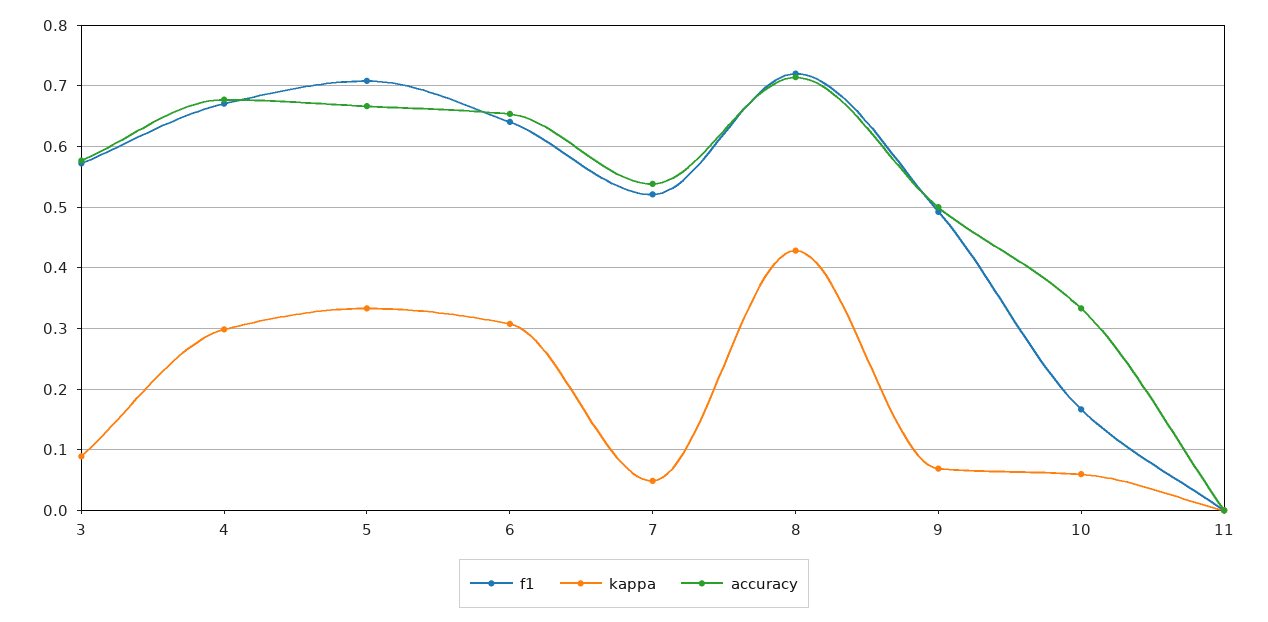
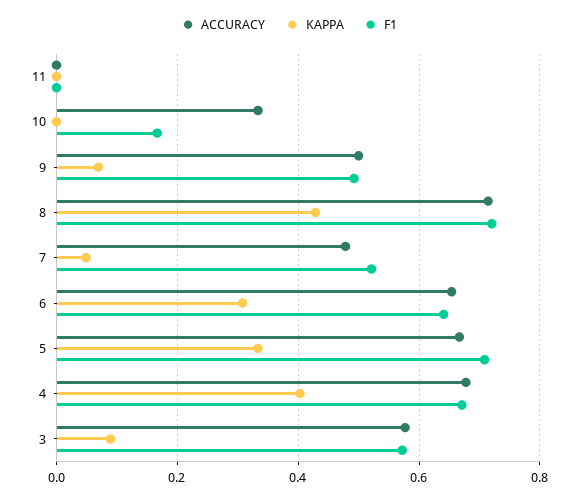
kappa, 4: 0.3 -> 0.4
accuracy, 7: 0.54 -> 0.48
kappa, 10: 0.06 -> 0

